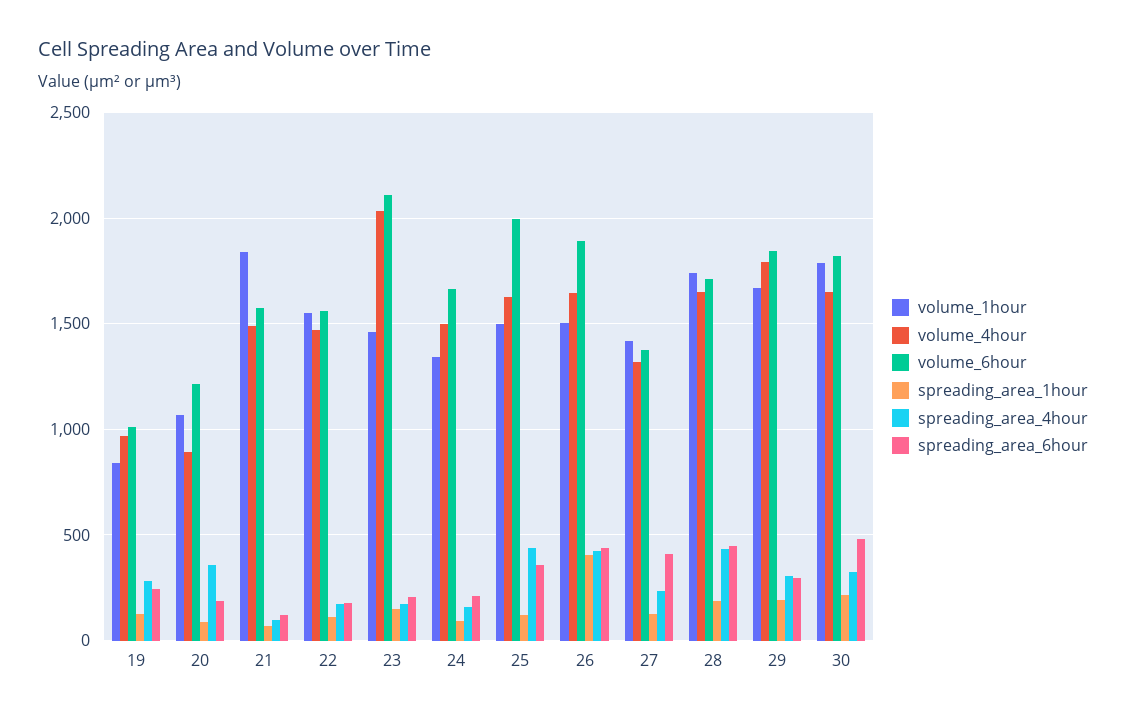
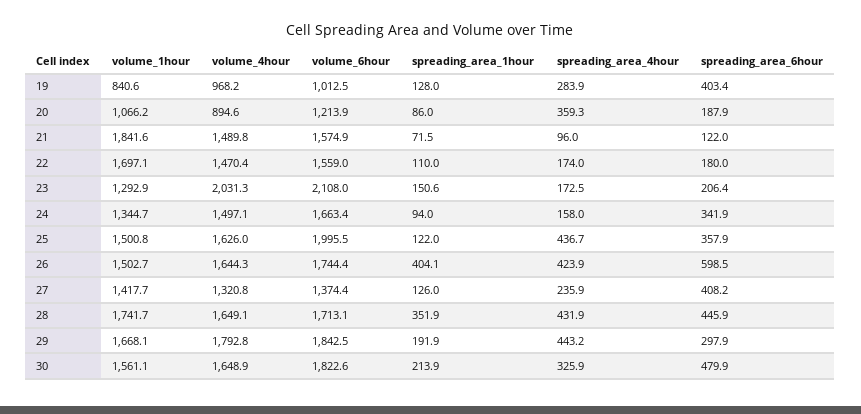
spreading_area_6hour, 19: 250 -> 403.4
volume_1hour, 22: 1550 -> 1697.1
volume_1hour, 23: 1450 -> 1292.9
spreading_area_6hour, 24: 200 -> 341.9
volume_6hour, 26: 1900 -> 1744.4
spreading_area_6hour, 26: 450 -> 598.5
spreading_area_1hour, 28: 200 -> 351.9
spreading_area_4hour, 29: 300 -> 443.2
volume_1hour, 30: 1800 -> 1561.1

